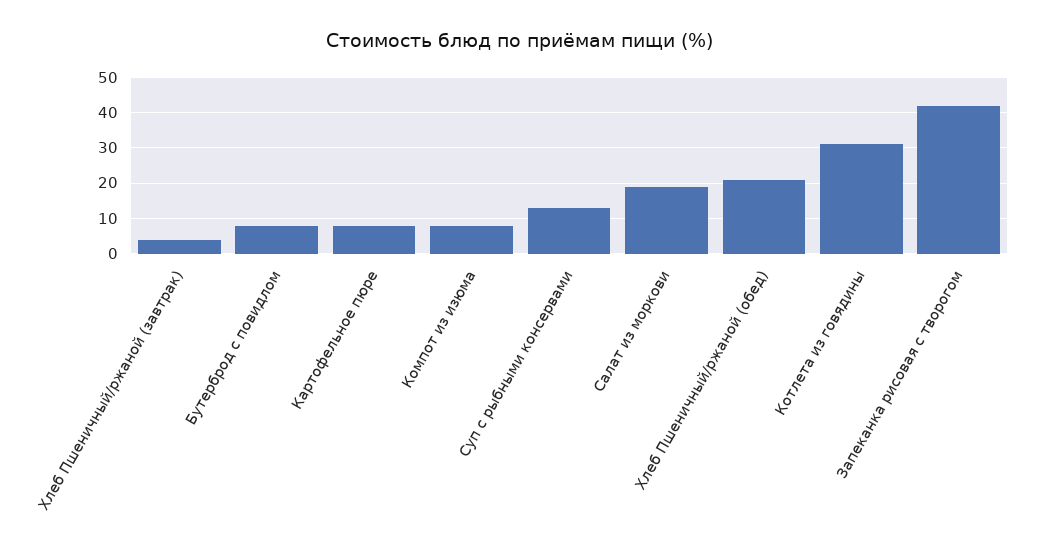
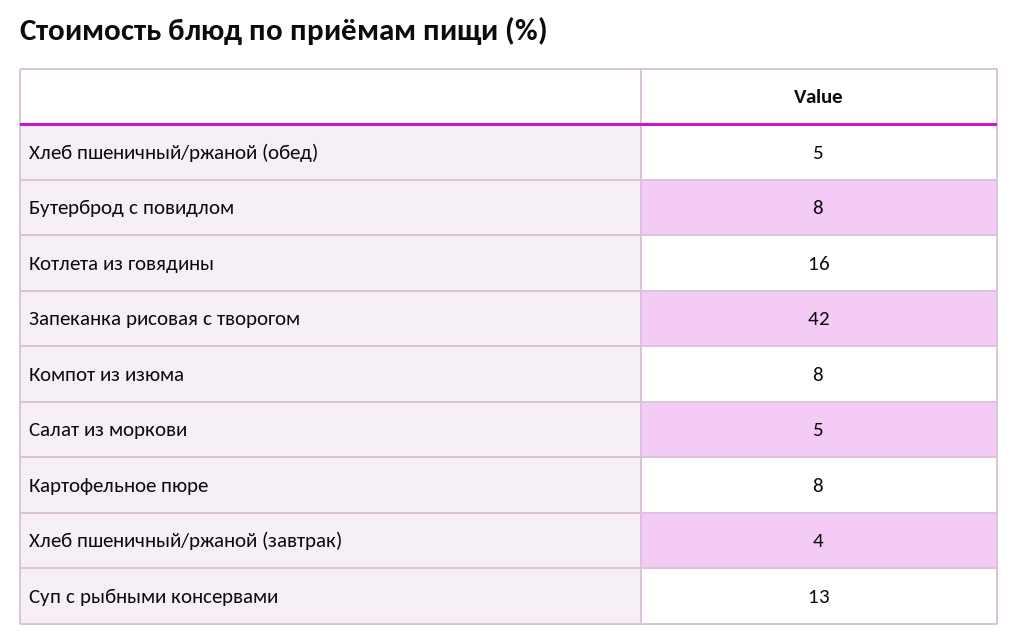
Салат из моркови: 20 -> 5
Хлеб Пшеничный/ржаной (обед): 20 -> 5
Котлета из говядины: 30 -> 16

